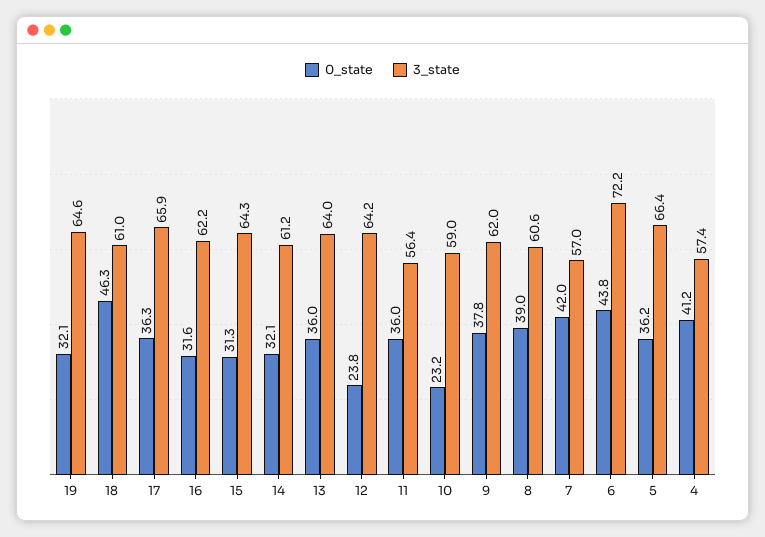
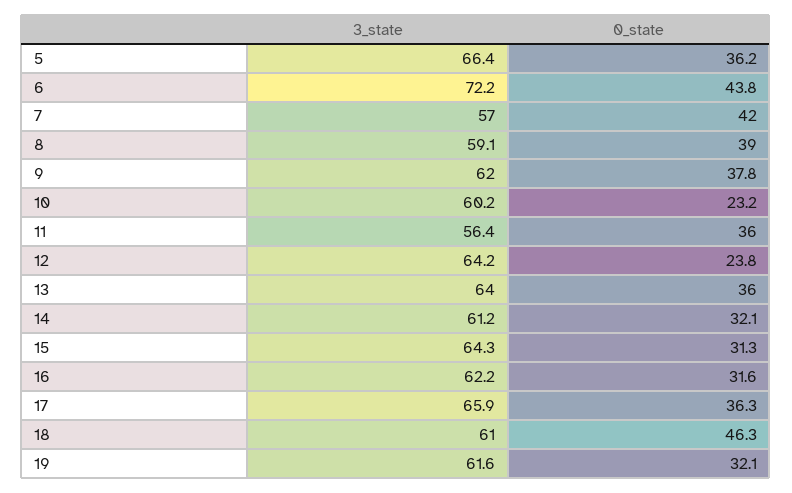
3_state, 19: 64.6 -> 61.6
3_state, 10: 59 -> 60.2
3_state, 8: 60.6 -> 59.1
0_state, 4: 41.2 -> none
3_state, 4: 57.4 -> none

